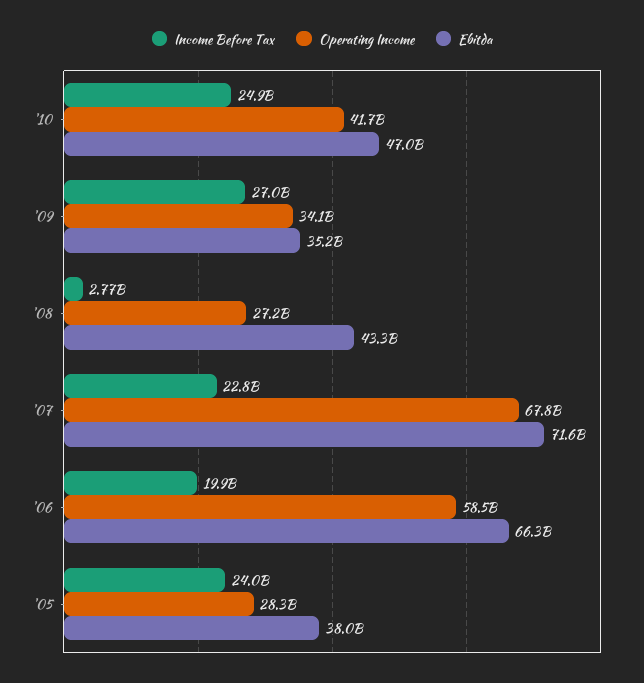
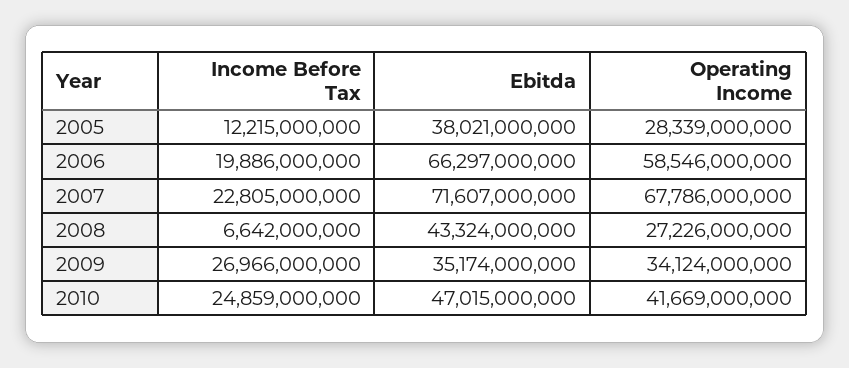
Income Before Tax, '08: 2770000000 -> 6642000000
Income Before Tax, '05: 24000000000 -> 12215000000

